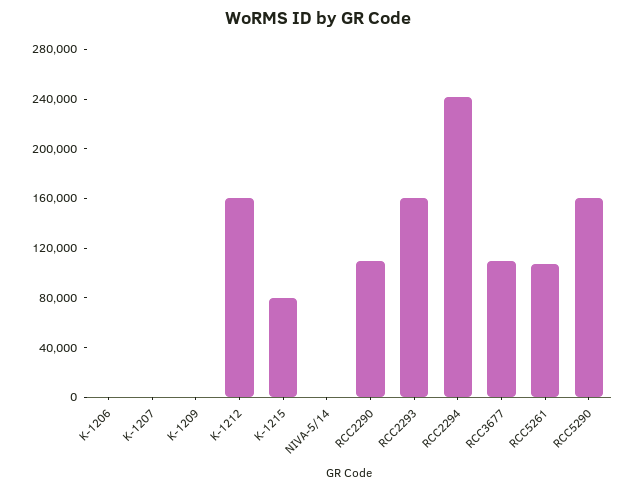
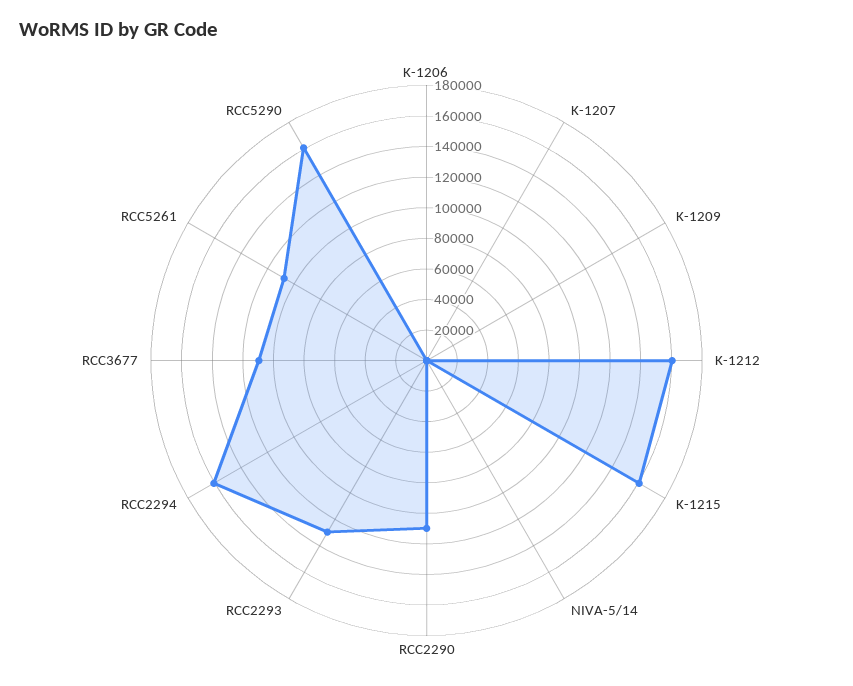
K-1215: 80000 -> 160000
RCC2293: 160000 -> 130000
RCC2294: 240000 -> 160000

